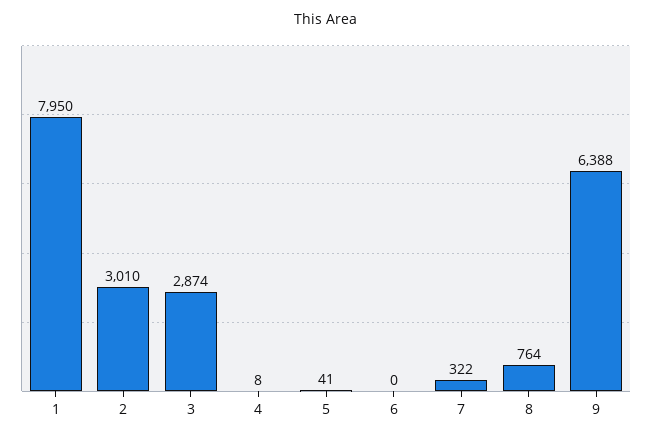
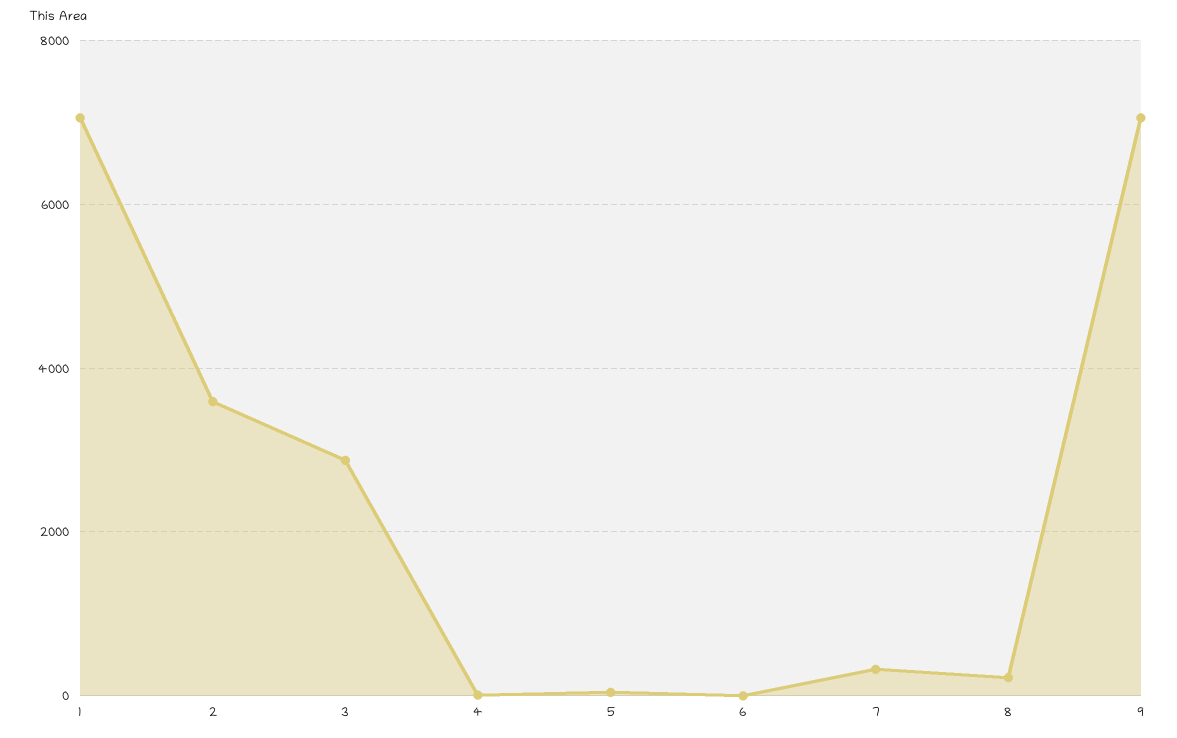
1: 7950 -> 7000
2: 3010 -> 3600
8: 764 -> 200
9: 6388 -> 7000

